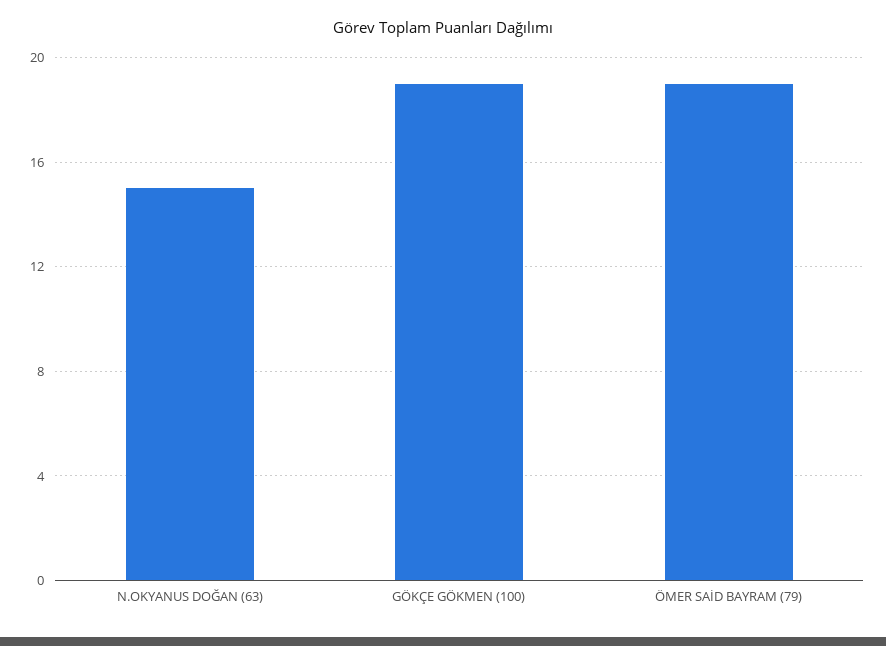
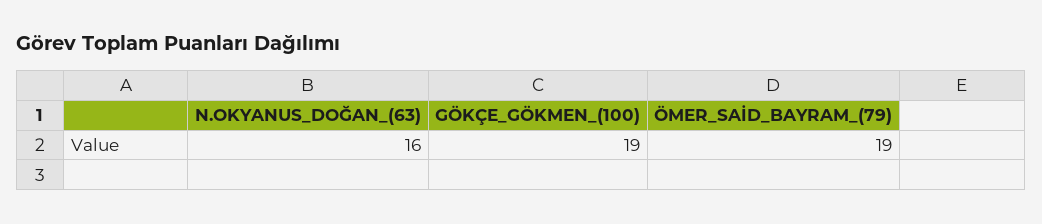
N.OKYANUS DOĞAN (63): 15 -> 16

